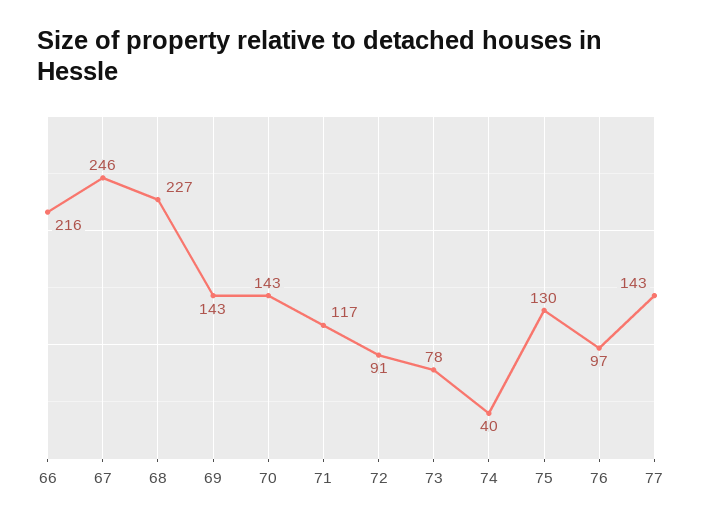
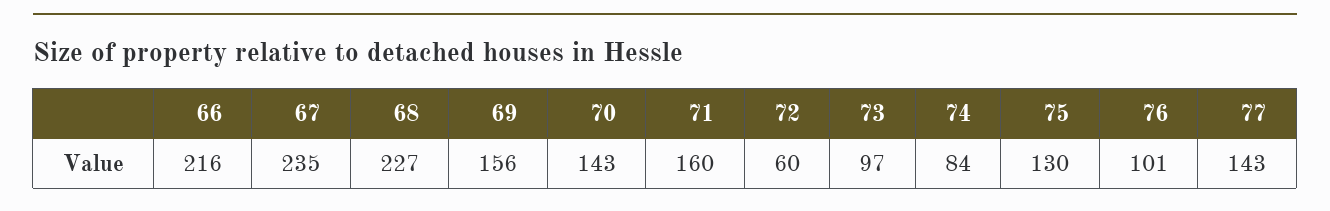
67: 246 -> 235
69: 143 -> 156
71: 117 -> 160
72: 91 -> 60
73: 78 -> 97
74: 40 -> 84
76: 97 -> 101

